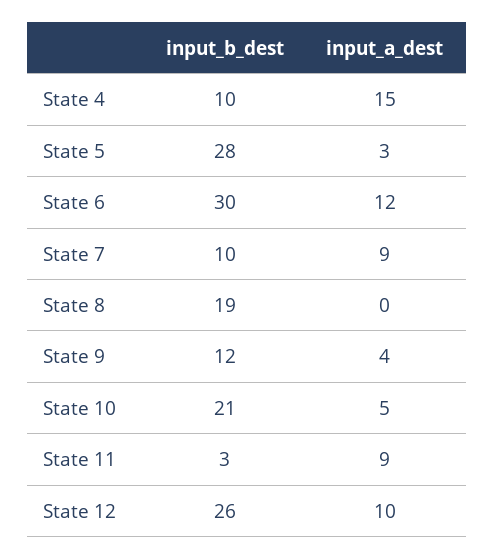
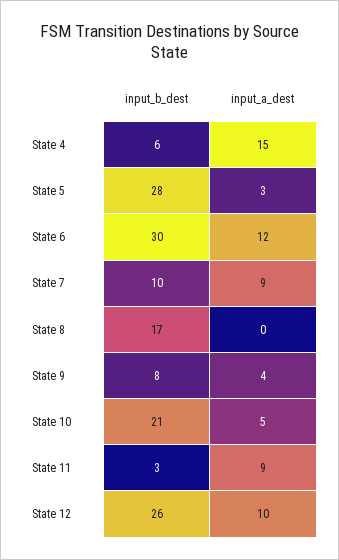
input_b_dest, State 4: 10 -> 6
input_b_dest, State 8: 19 -> 17
input_b_dest, State 9: 12 -> 8

